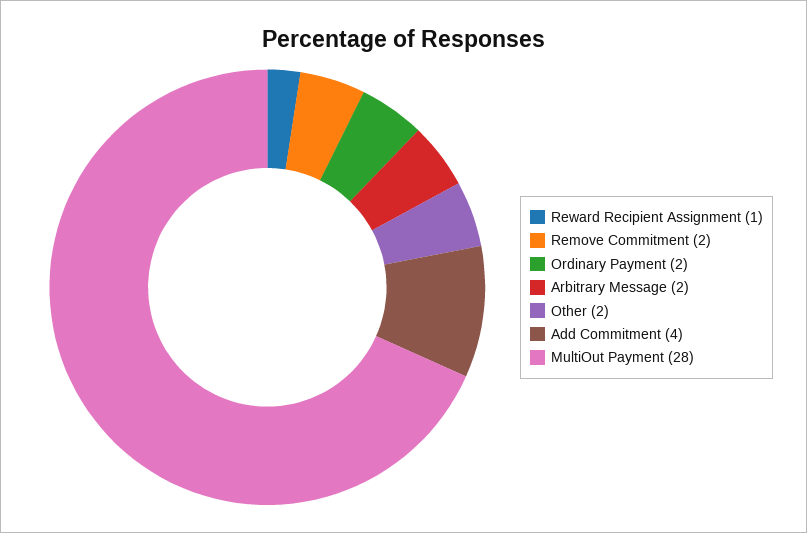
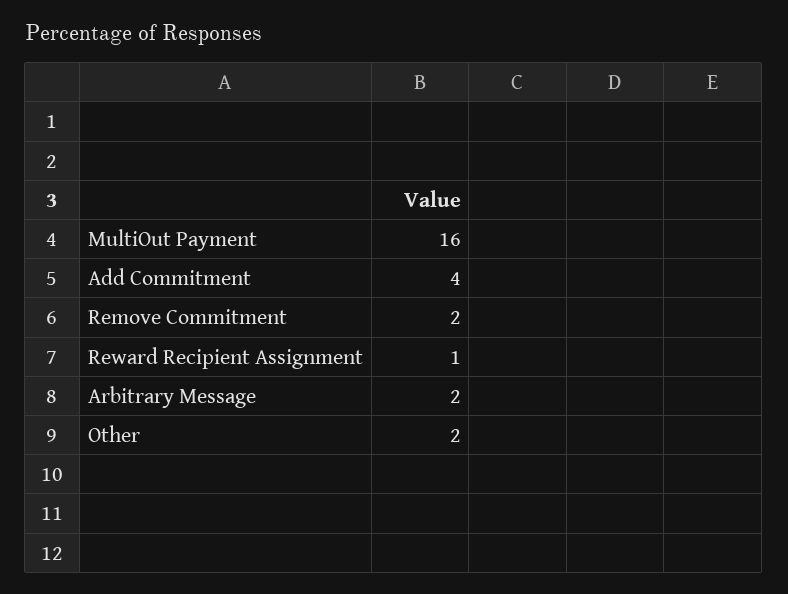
Ordinary Payment: 2 -> none
MultiOut Payment: 28 -> 16

